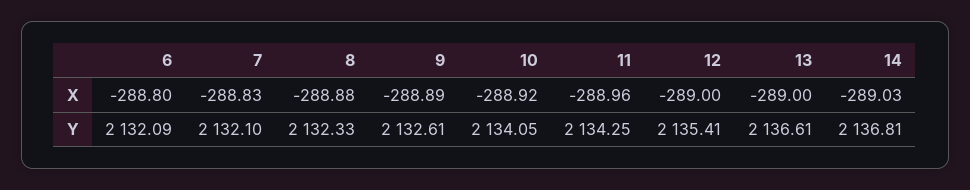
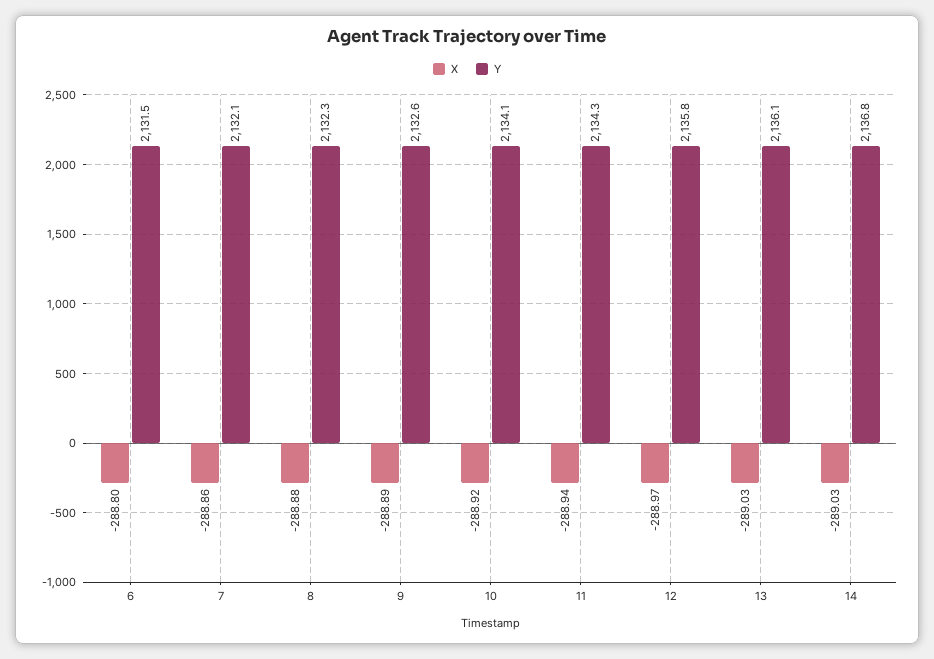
X, 7: -288.83 -> -288.86
X, 11: -288.96 -> -288.94
X, 12: -289 -> -288.97
X, 13: -289 -> -289.03
Y, 6: 2132.09 -> 2131.5
Y, 12: 2135.41 -> 2135.8
Y, 13: 2136.61 -> 2136.1

